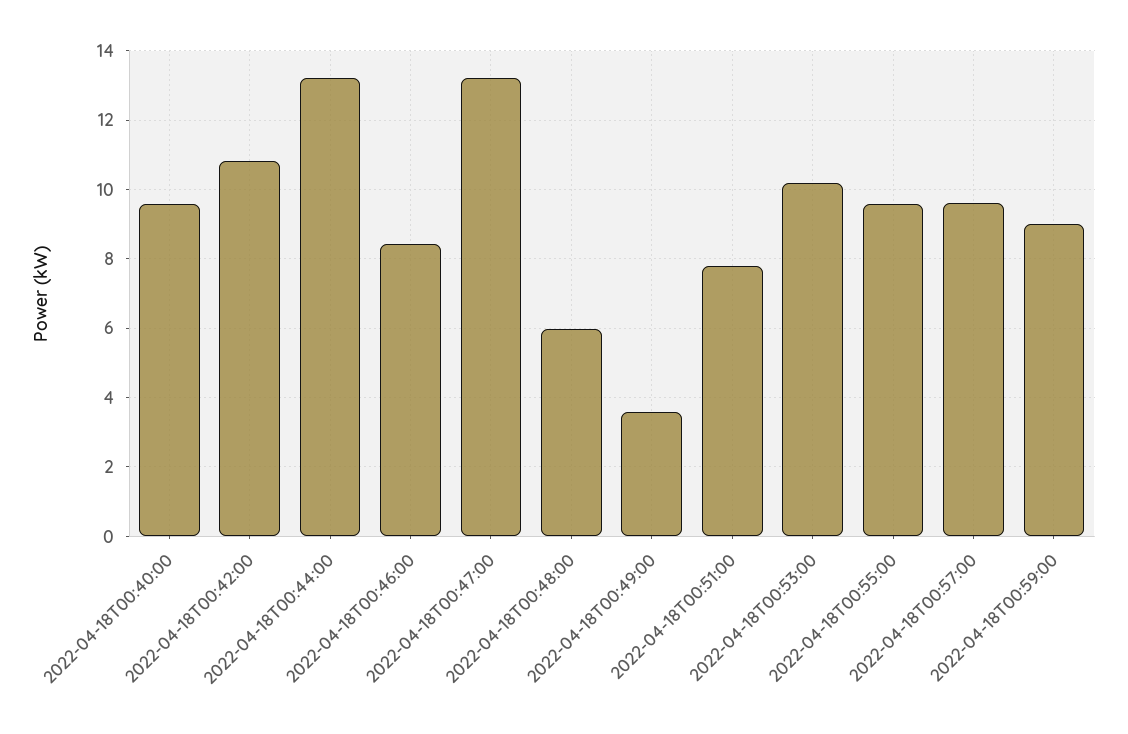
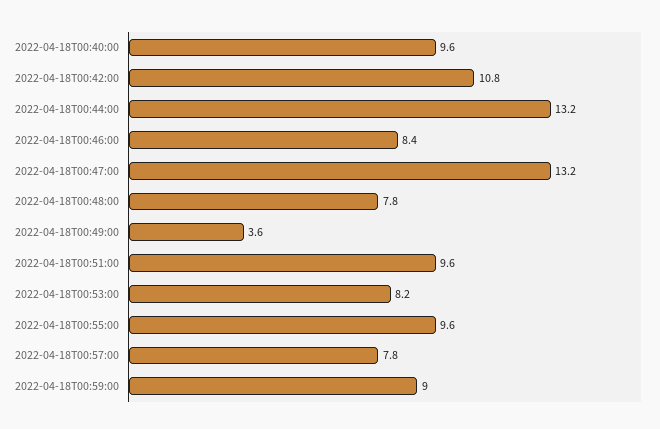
2022-04-18T00:48:00: 6 -> 7.8
2022-04-18T00:51:00: 7.8 -> 9.6
2022-04-18T00:53:00: 10.2 -> 8.2
2022-04-18T00:57:00: 9.6 -> 7.8

